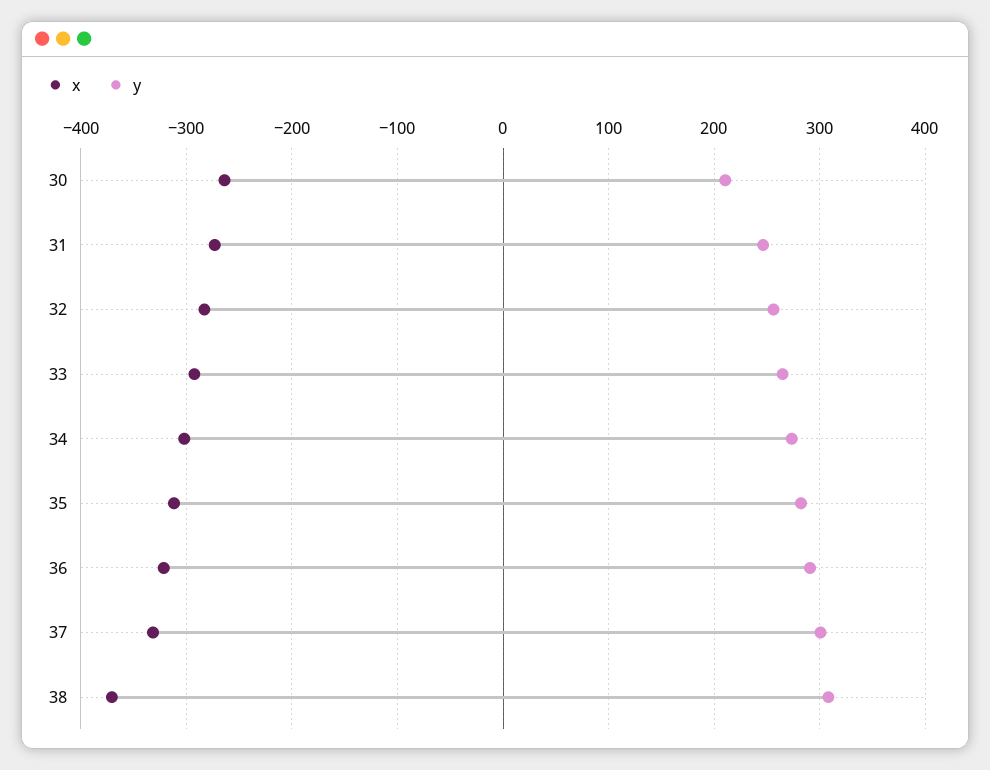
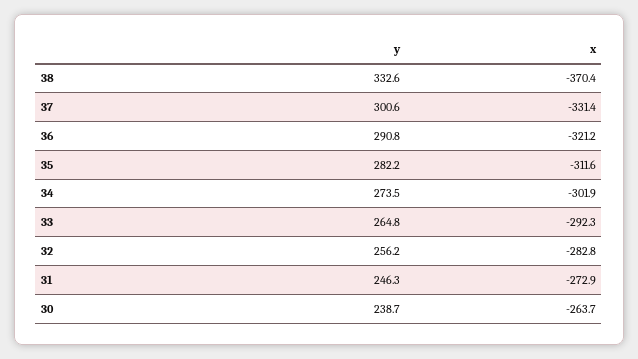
y, 30: 210 -> 238.7
y, 38: 310 -> 332.6

